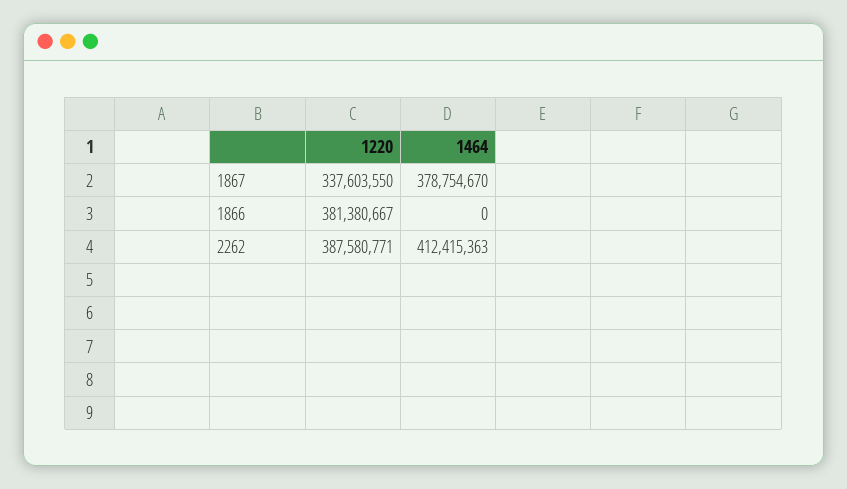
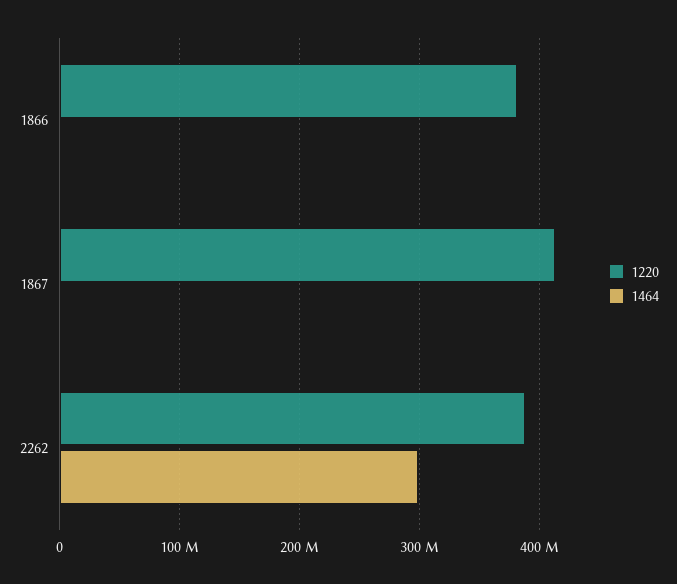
1220, 1867: 337603550 -> 410000000
1464, 1867: 378754670 -> 0
1464, 2262: 412415363 -> 300000000

